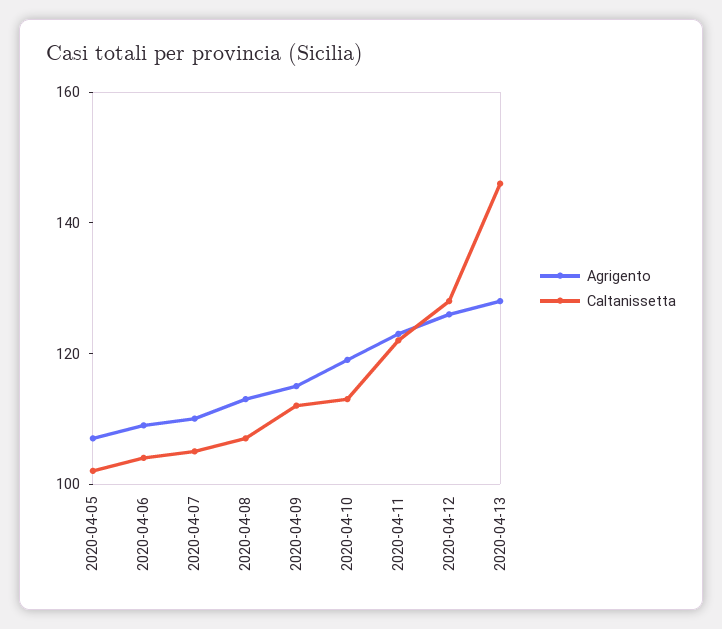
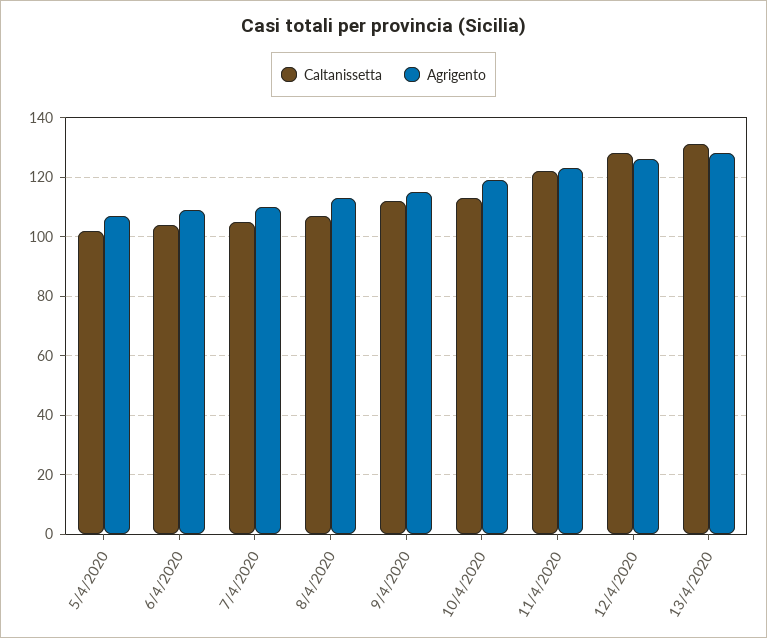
Caltanissetta, 2020-04-13: 145 -> 130

